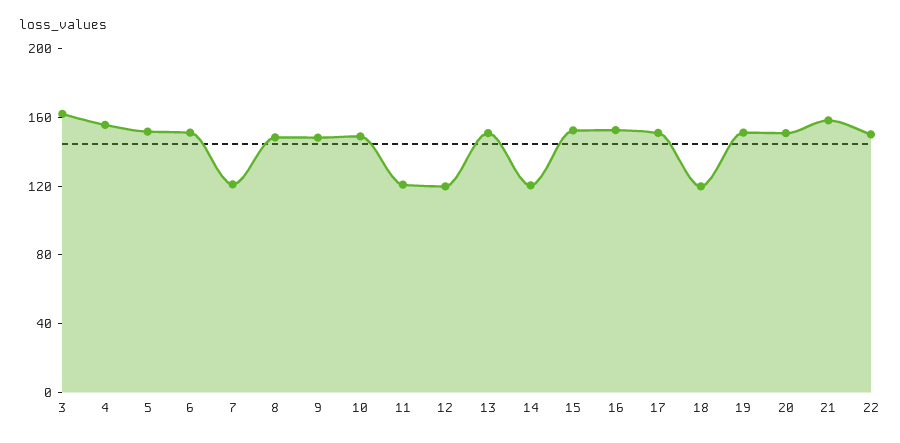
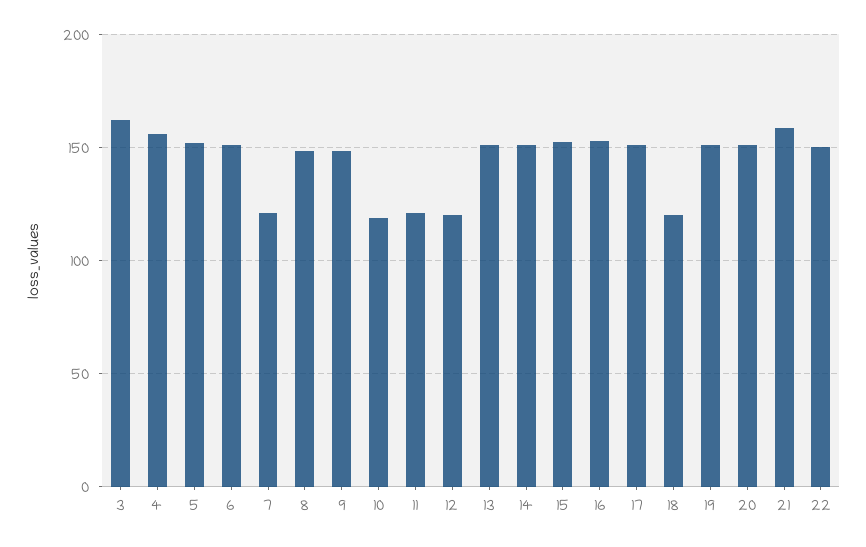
10: 150 -> 120
14: 120 -> 150

